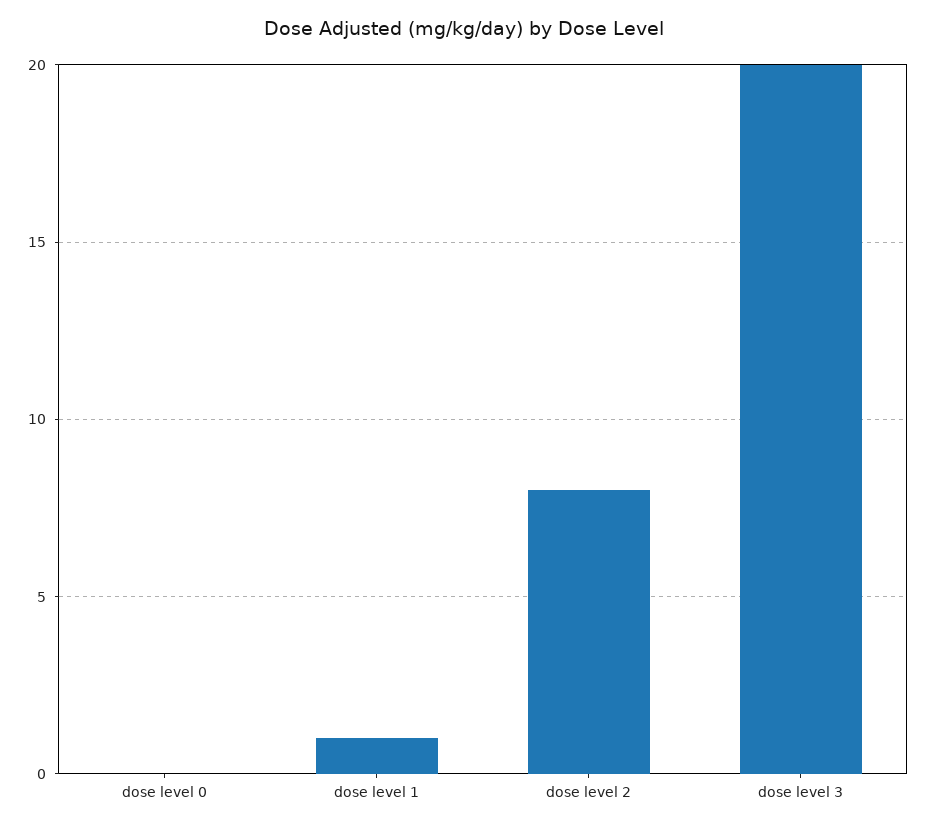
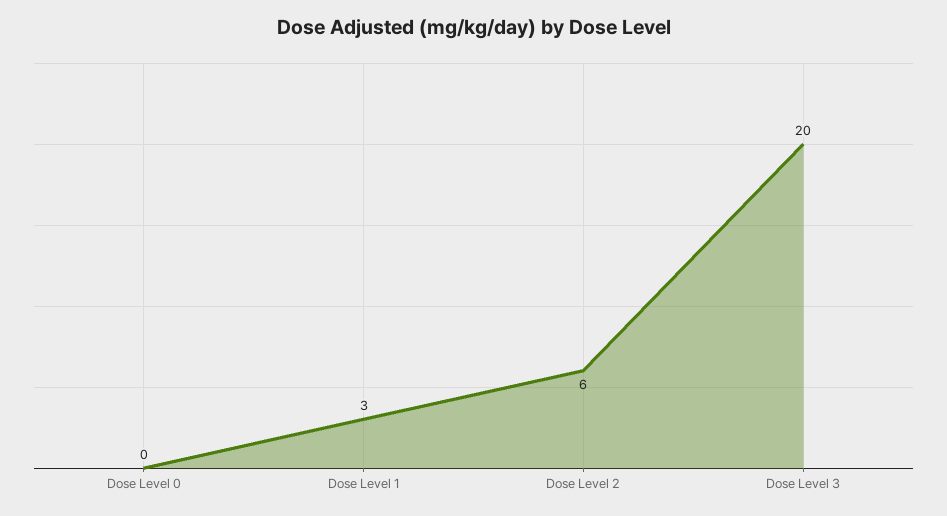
dose level 1: 1 -> 3
dose level 2: 8 -> 6

